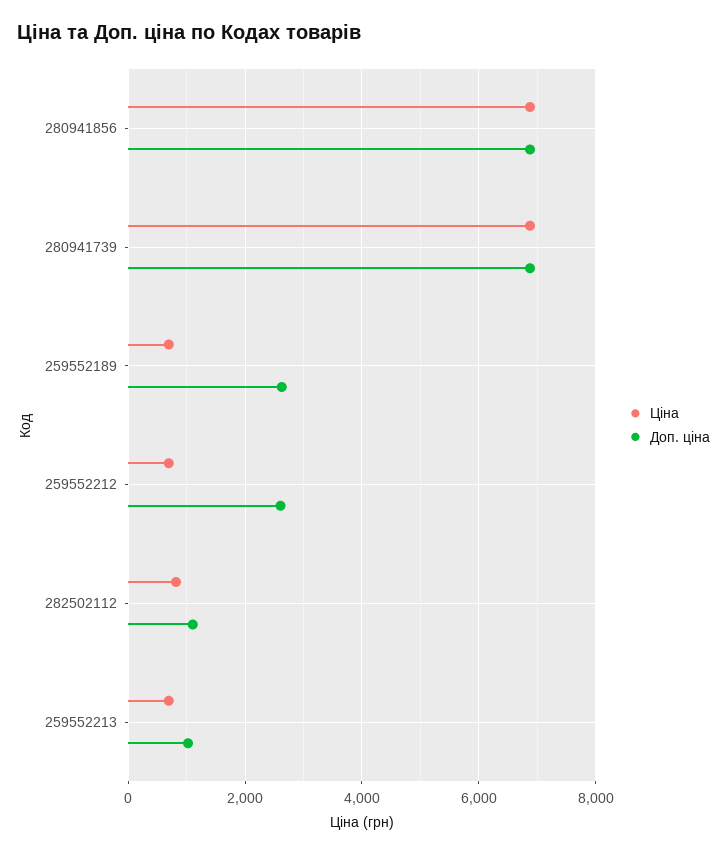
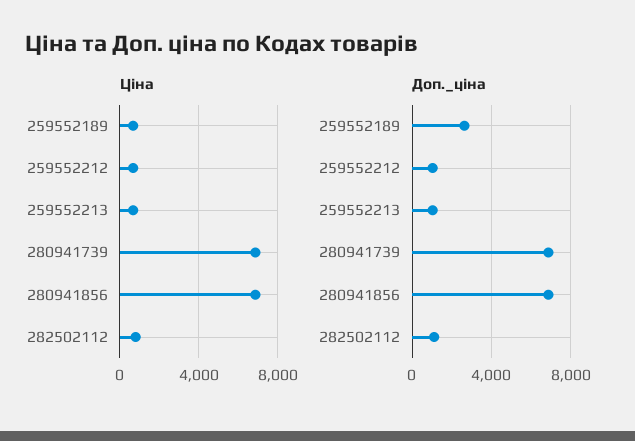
Доп. ціна, 259552212: 2600 -> 1000

